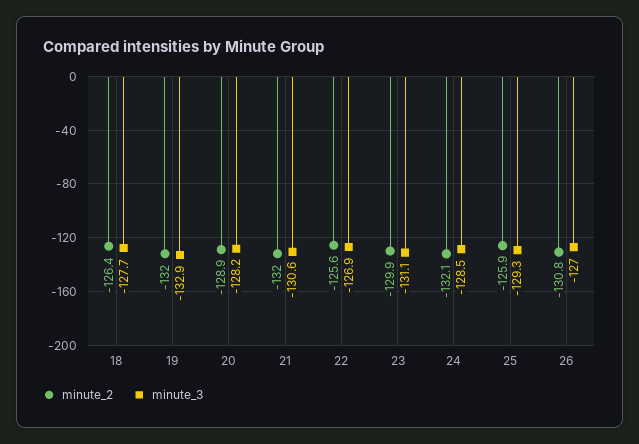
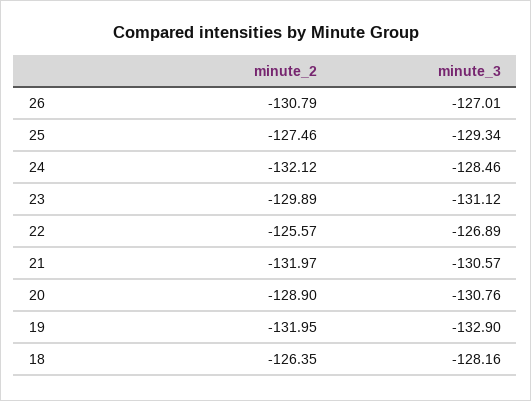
minute_3, 18: -127.7 -> -128.16
minute_3, 20: -128.2 -> -130.76
minute_2, 25: -125.9 -> -127.46

